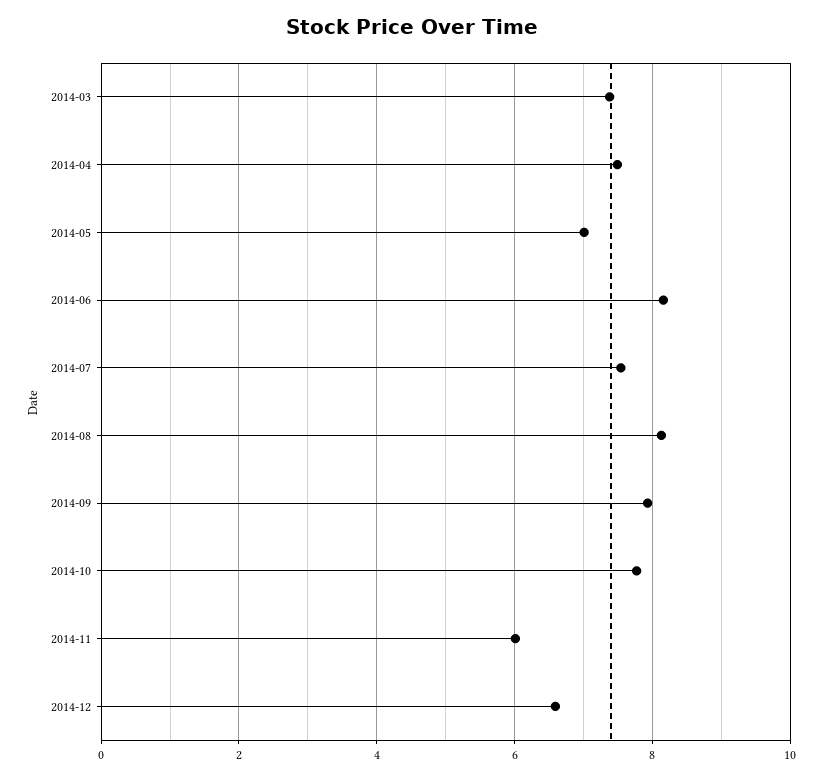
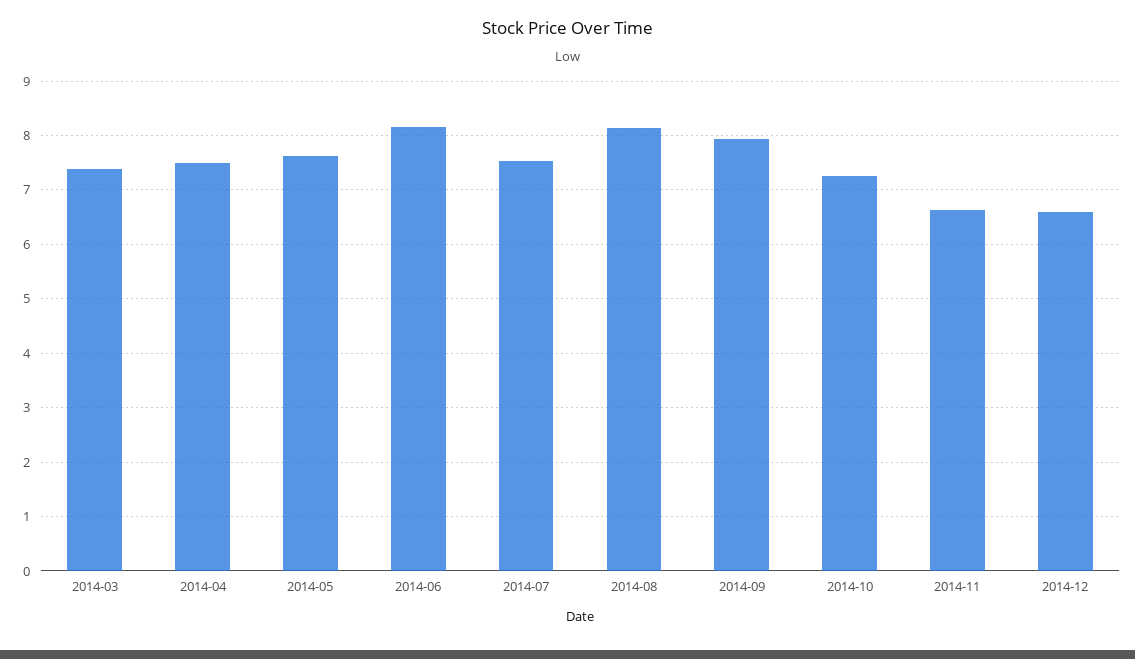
2014-05: 7 -> 7.6
2014-10: 7.8 -> 7.2
2014-11: 6 -> 6.6

